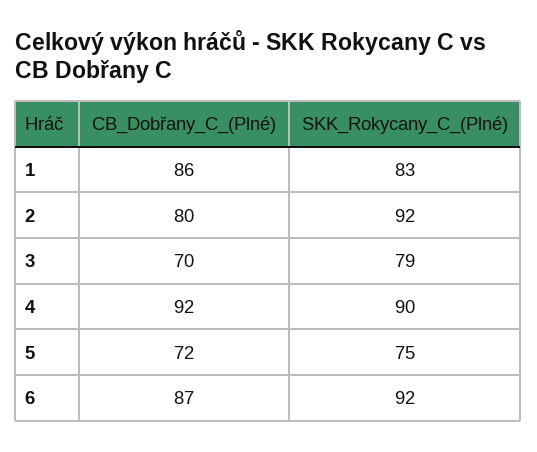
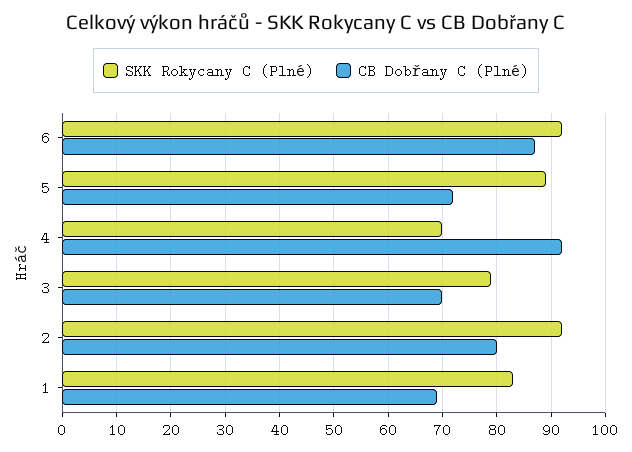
CB_Dobřany_C_(Plné), 1: 86 -> 70
SKK_Rokycany_C_(Plné), 4: 90 -> 70
SKK_Rokycany_C_(Plné), 5: 75 -> 90

